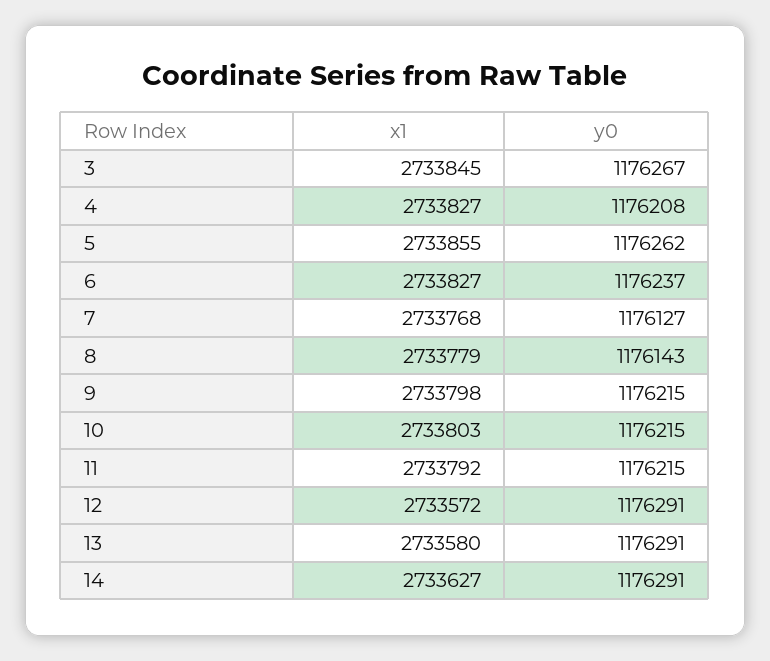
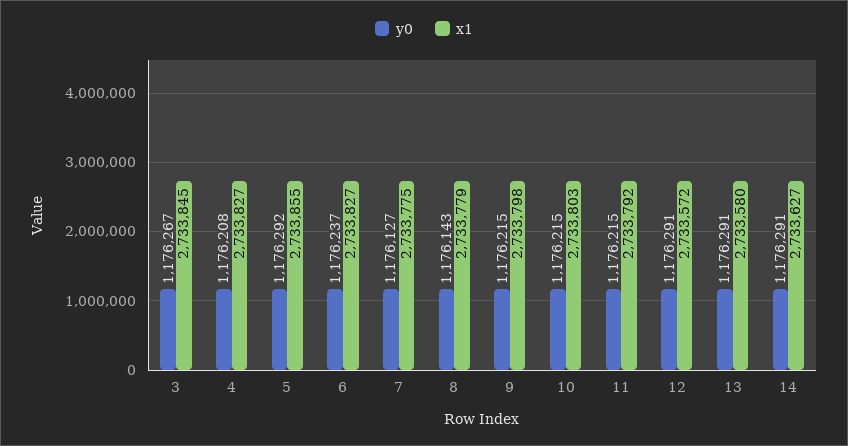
y0, 5: 1176262 -> 1176292
x1, 7: 2733768 -> 2733775

